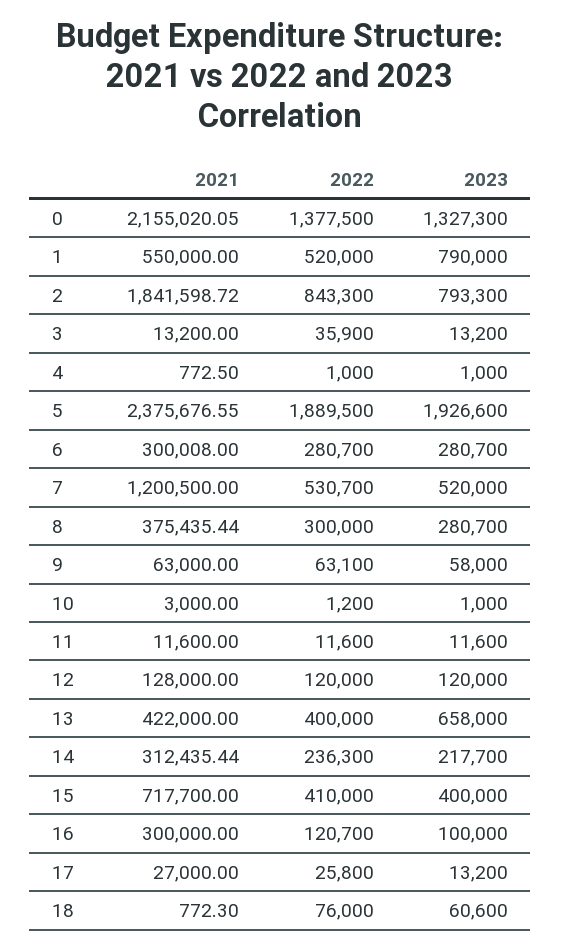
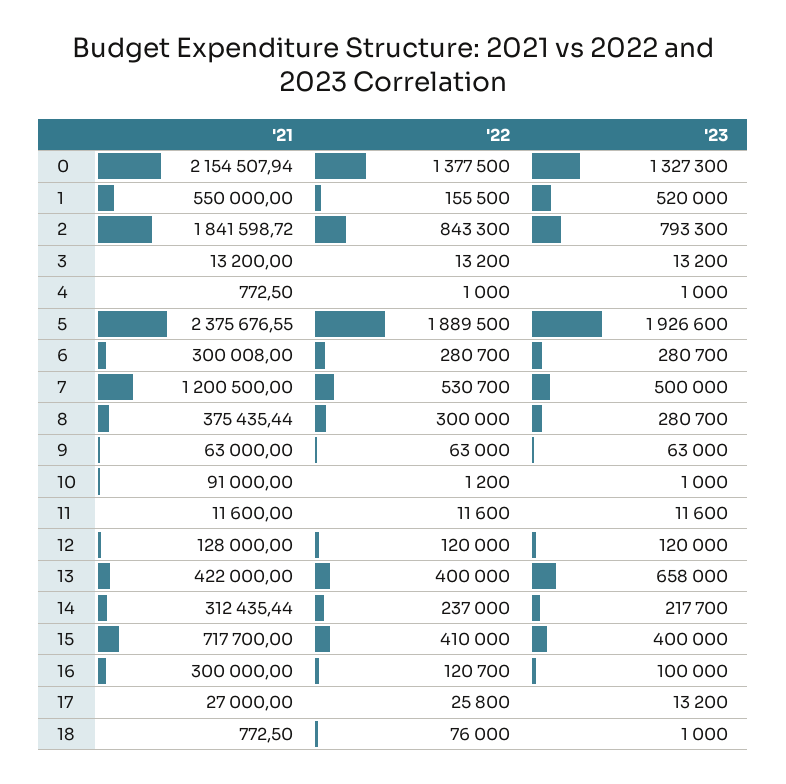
2021, 0: 2155020.05 -> 2154507.94
2022, 1: 520000 -> 155500
2023, 1: 790000 -> 520000
2022, 3: 35900 -> 13200
2023, 7: 520000 -> 500000
2022, 9: 63100 -> 63000
2023, 9: 58000 -> 63000
2021, 10: 3000 -> 91000
2022, 14: 236300 -> 237000
2021, 18: 772.3 -> 772.5
2023, 18: 60600 -> 1000

